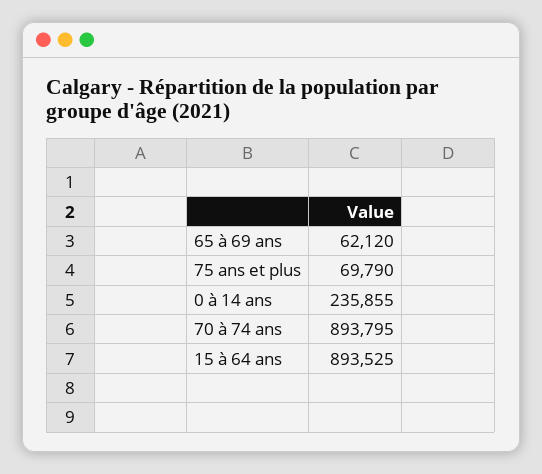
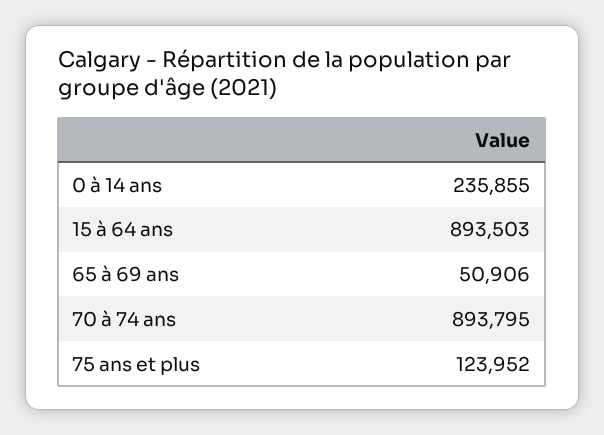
65 à 69 ans: 62120 -> 50906
75 ans et plus: 69790 -> 123952
15 à 64 ans: 893525 -> 893503

